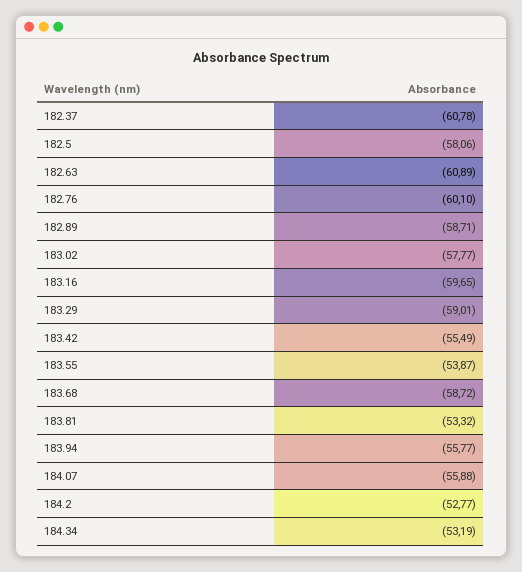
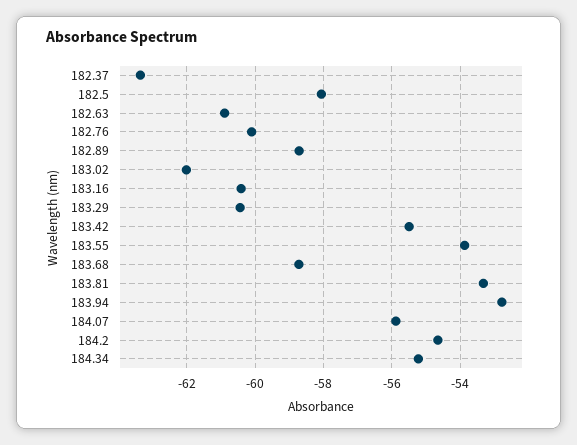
182.37: -60.78 -> -63.4
183.02: -57.77 -> -62
183.16: -59.65 -> -60.4
183.29: -59.01 -> -60.4
183.94: -55.77 -> -52.8
184.2: -52.77 -> -54.6
184.34: -53.19 -> -55.2

